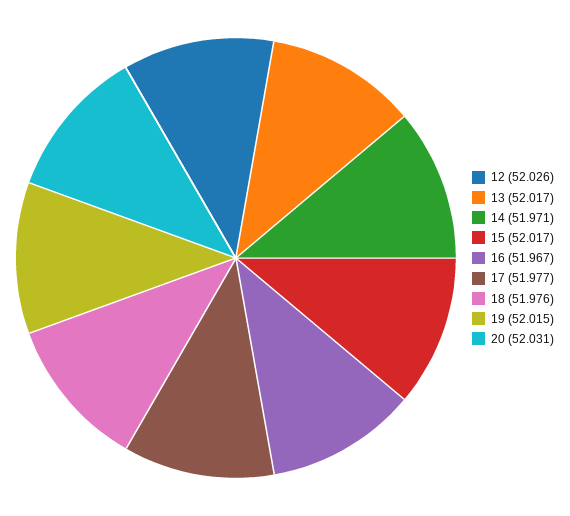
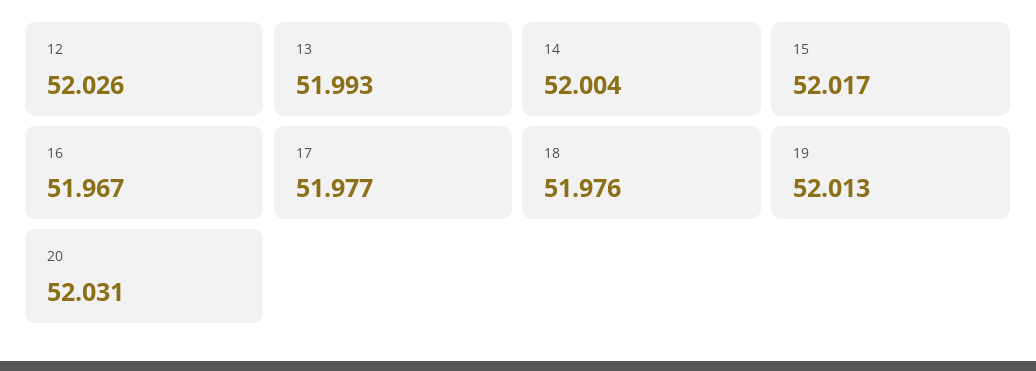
13: 52.017 -> 51.993
14: 51.971 -> 52.004
19: 52.015 -> 52.013

